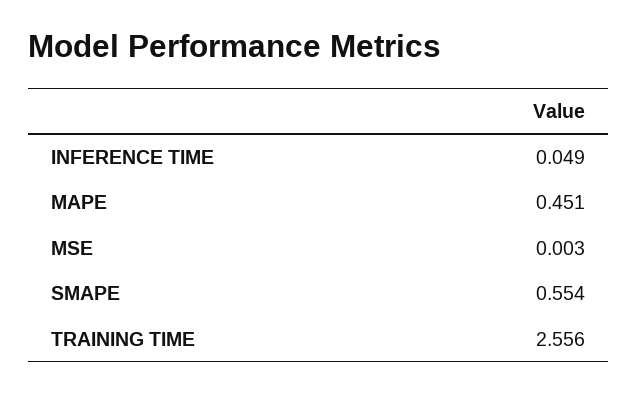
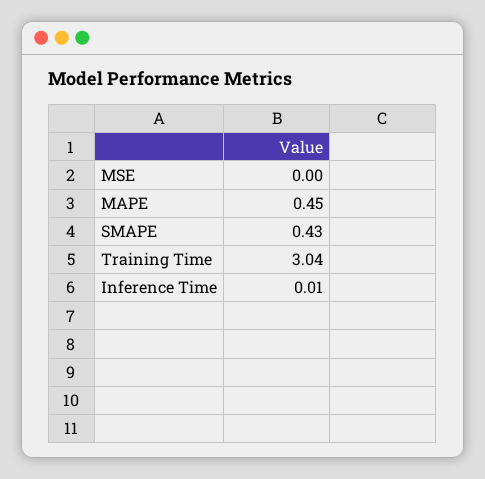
INFERENCE TIME: 0.049 -> 0.01
SMAPE: 0.554 -> 0.43
TRAINING TIME: 2.556 -> 3.04

